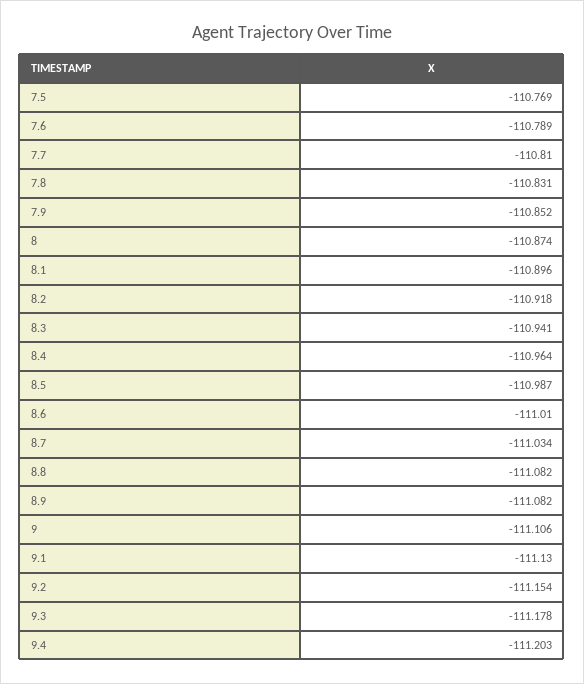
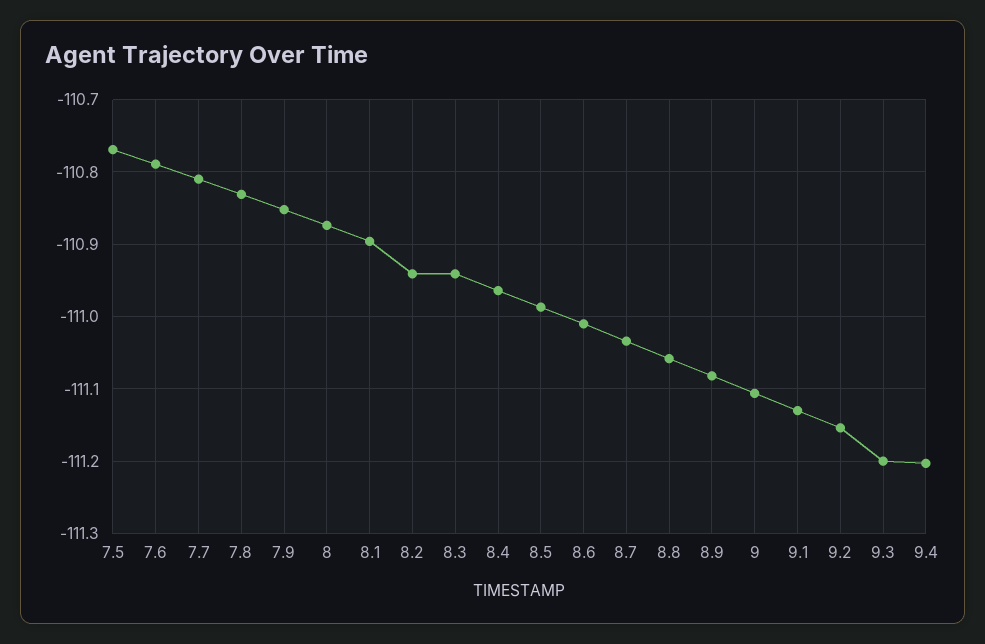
8.2: -110.918 -> -110.94
8.8: -111.082 -> -111.06
9.3: -111.178 -> -111.2

